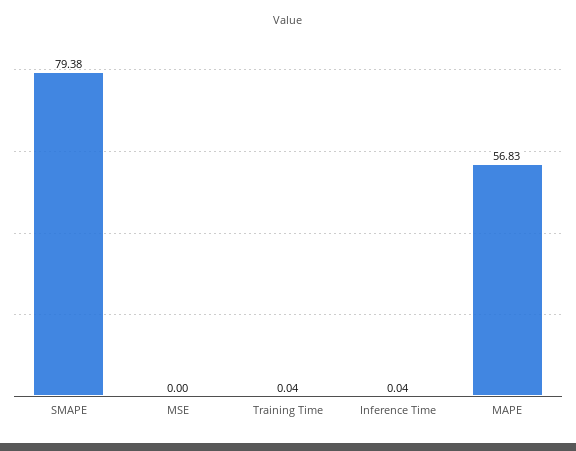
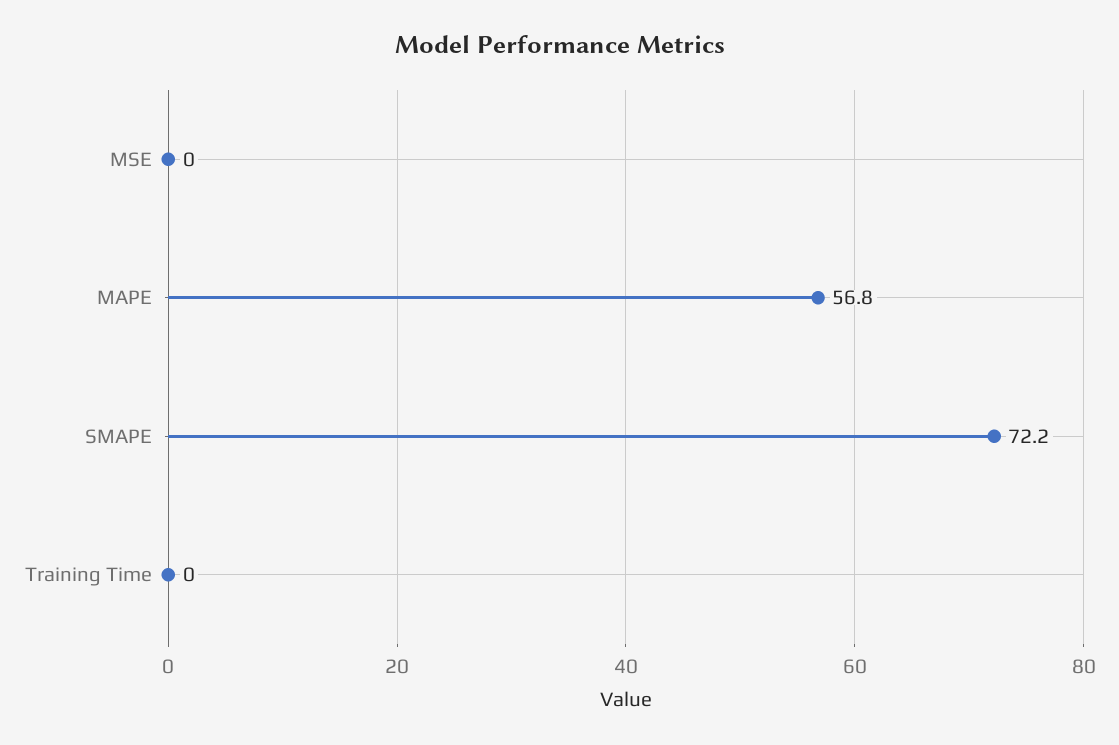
SMAPE: 79.38 -> 72.2
Inference Time: 0.04 -> none

